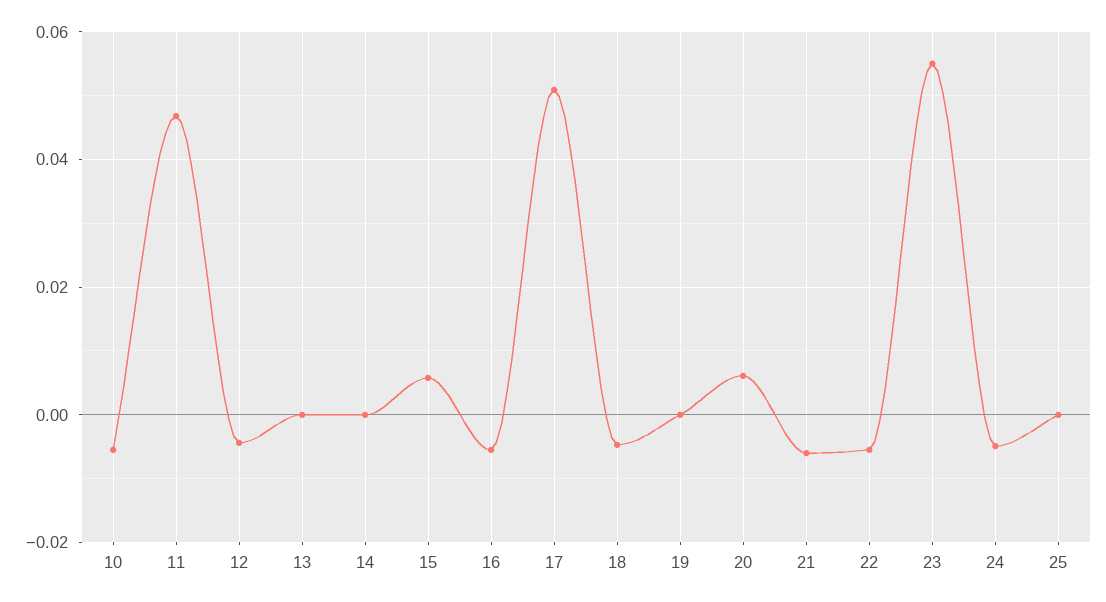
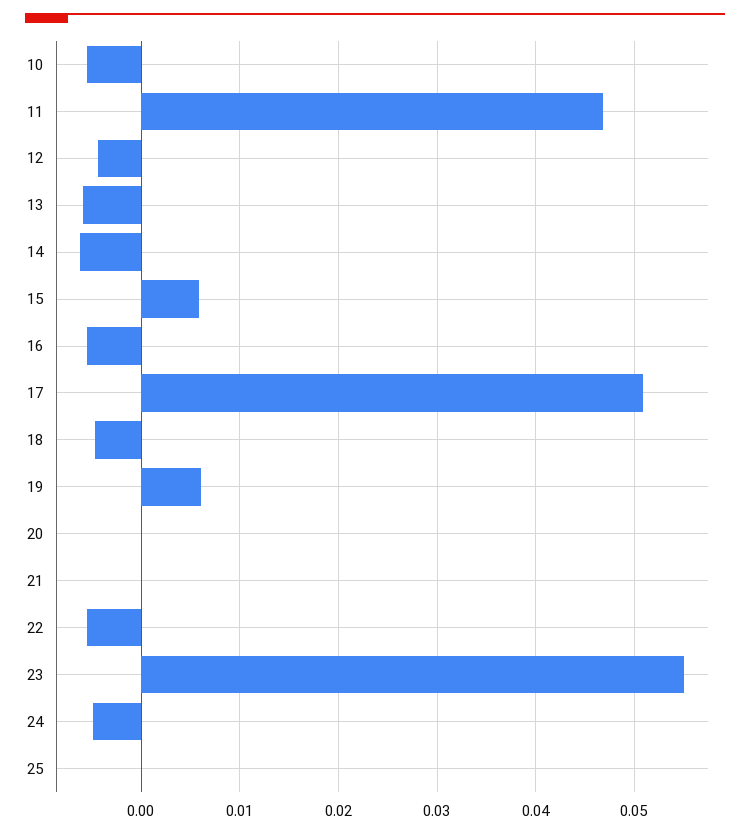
13: 0 -> -0.006
14: 0 -> -0.006
19: 0 -> 0.006
20: 0.006 -> 0
21: -0.006 -> 0

